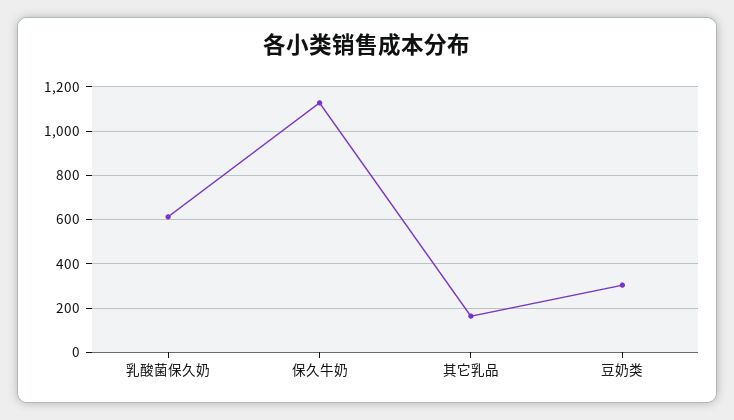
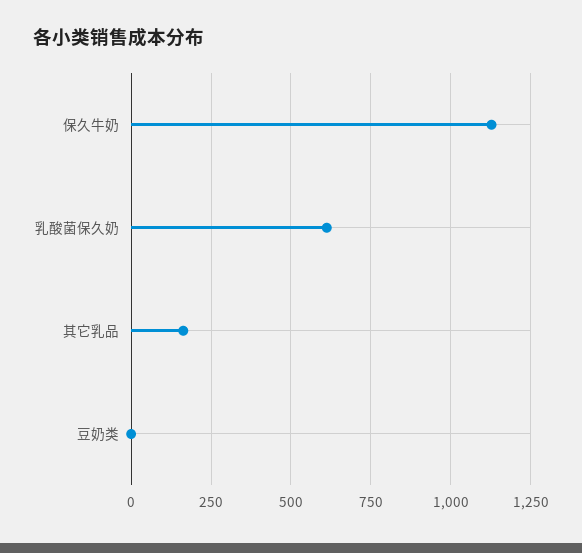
豆奶类: 300 -> 0

